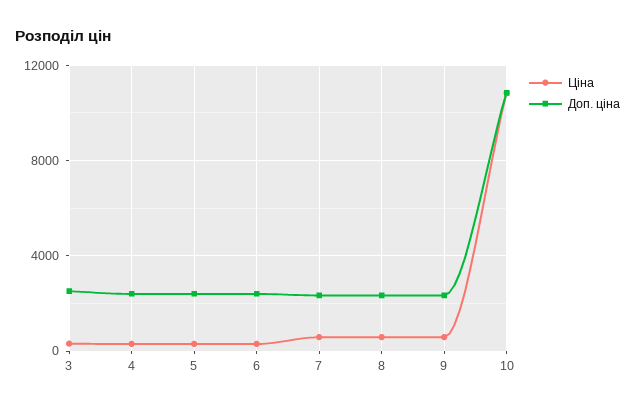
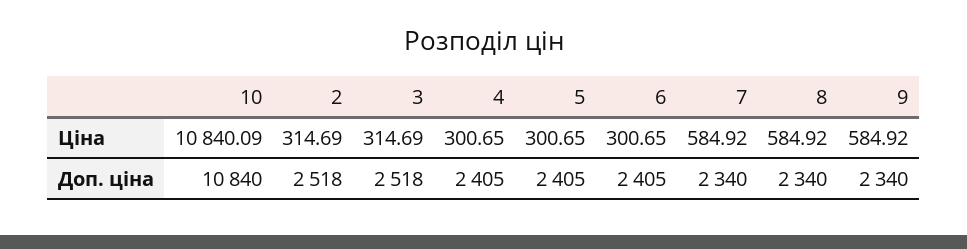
Ціна, 2: none -> 314.69
Доп. ціна, 2: none -> 2518

